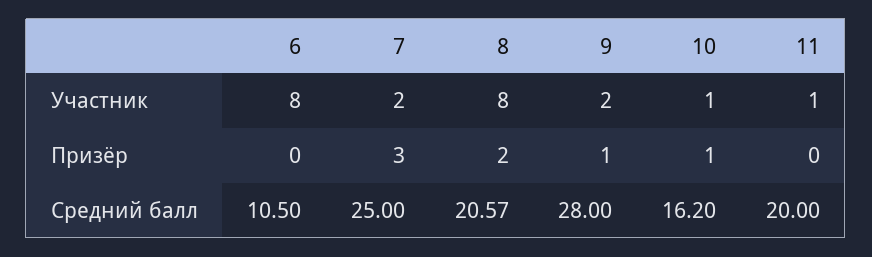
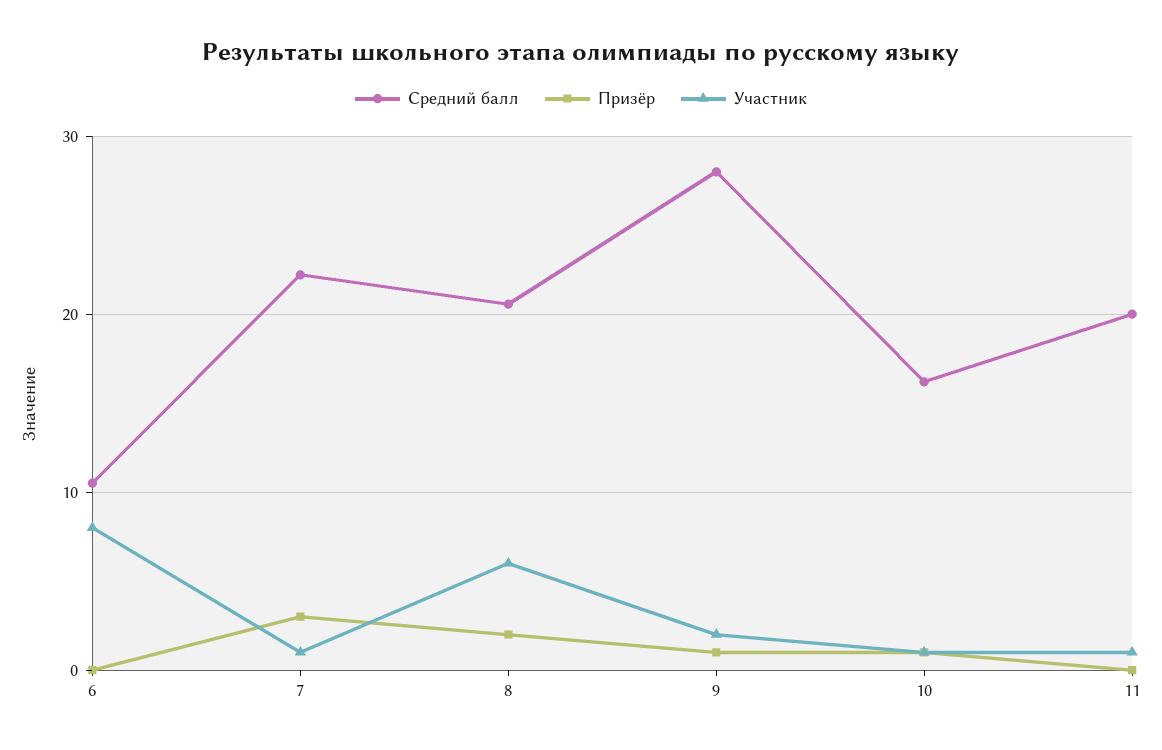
Участник, 7: 2 -> 1
Участник, 8: 8 -> 6
Средний балл, 7: 25 -> 22

